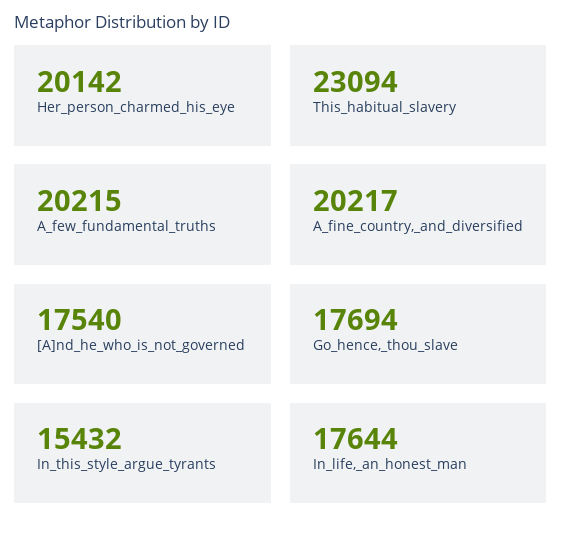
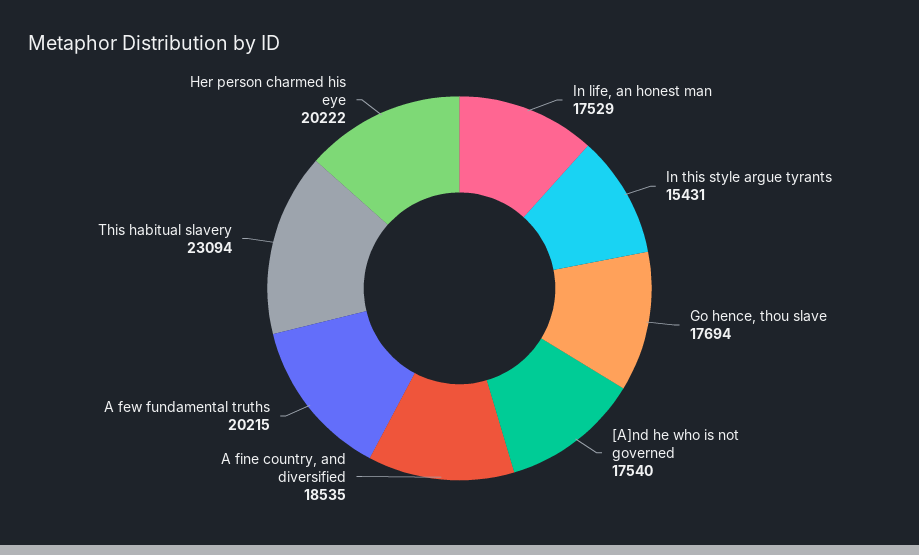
Her_person_charmed_his_eye: 20142 -> 20222
A_fine_country,_and_diversified: 20217 -> 18535
In_this_style_argue_tyrants: 15432 -> 15431
In_life,_an_honest_man: 17644 -> 17529

